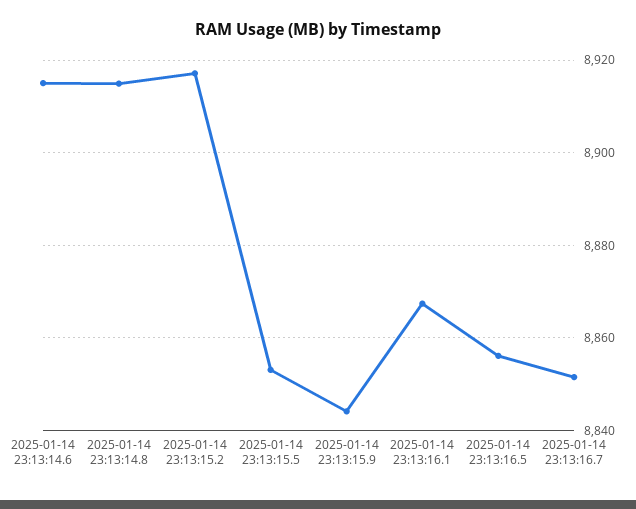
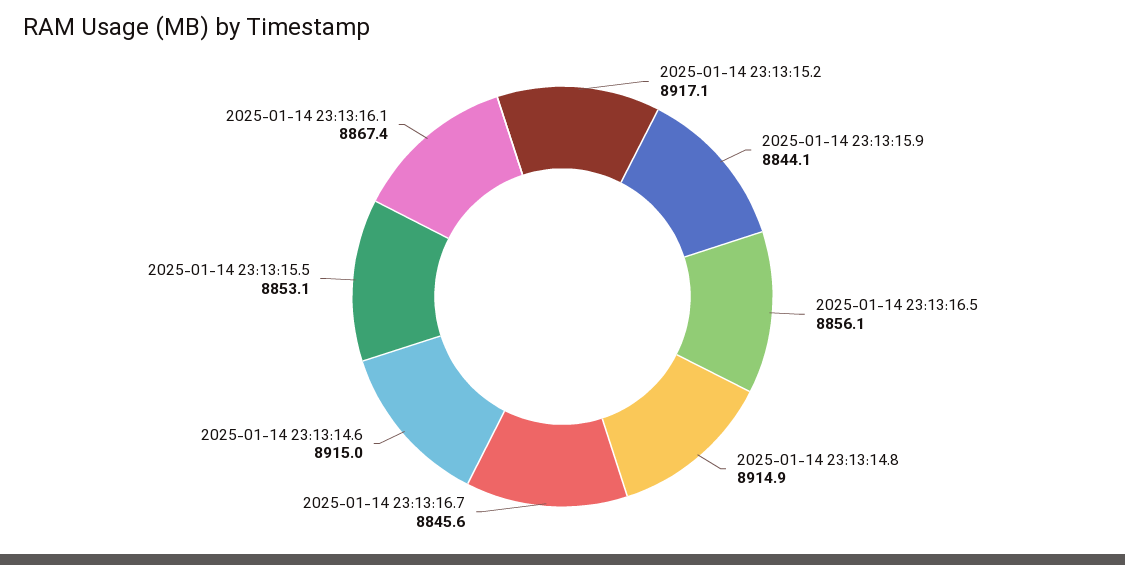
2025-01-14 23:13:16.7: 8852 -> 8845.6

